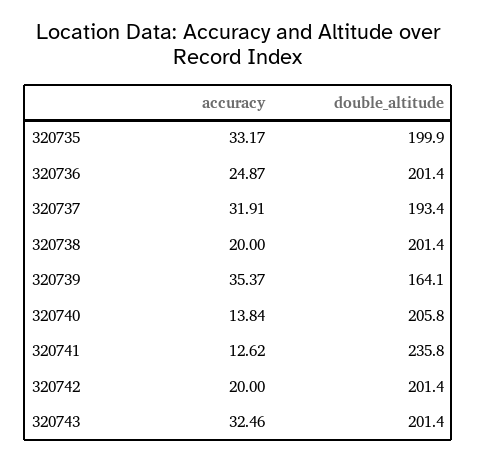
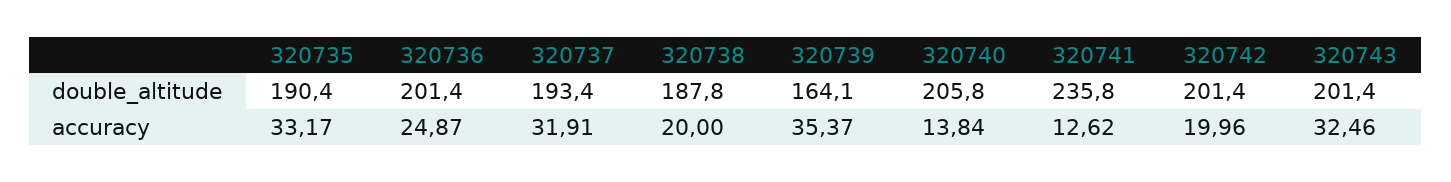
double_altitude, 320735: 199.9 -> 190.4
double_altitude, 320738: 201.4 -> 187.8
accuracy, 320742: 20 -> 19.96

